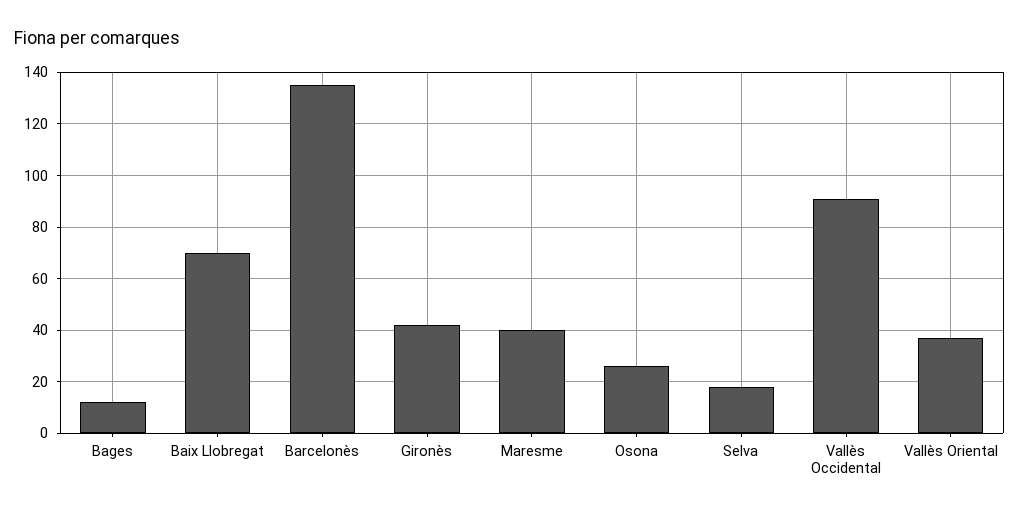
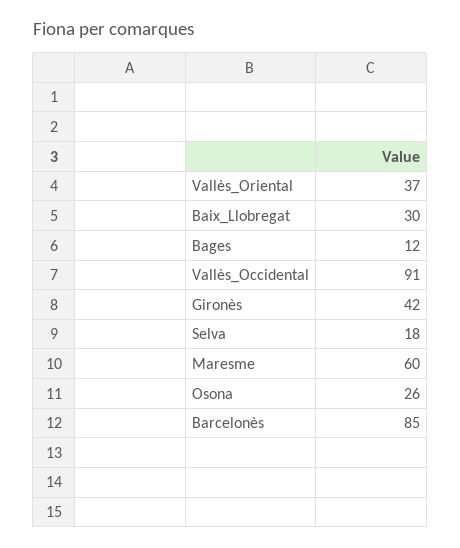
Baix Llobregat: 70 -> 30
Barcelonès: 135 -> 85
Maresme: 40 -> 60

